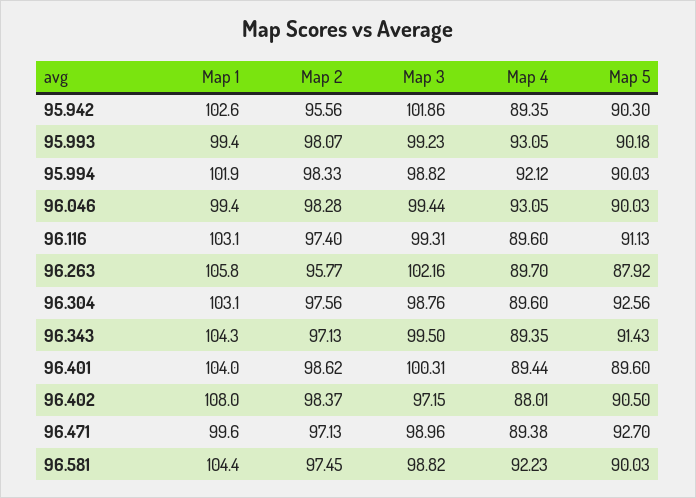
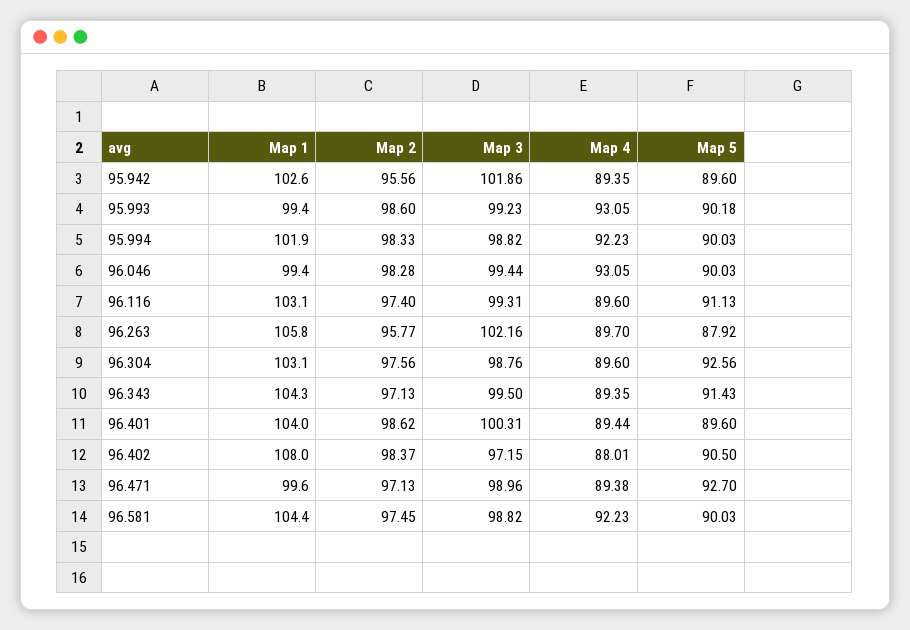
Map 5, 95.942: 90.3 -> 89.6
Map 2, 95.993: 98.07 -> 98.6
Map 4, 95.994: 92.12 -> 92.23

